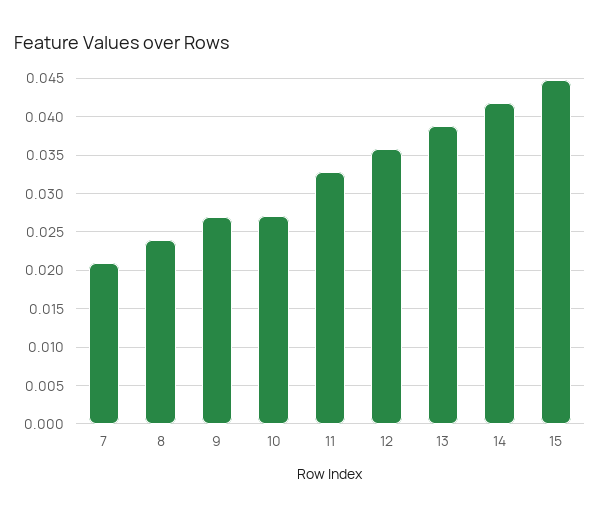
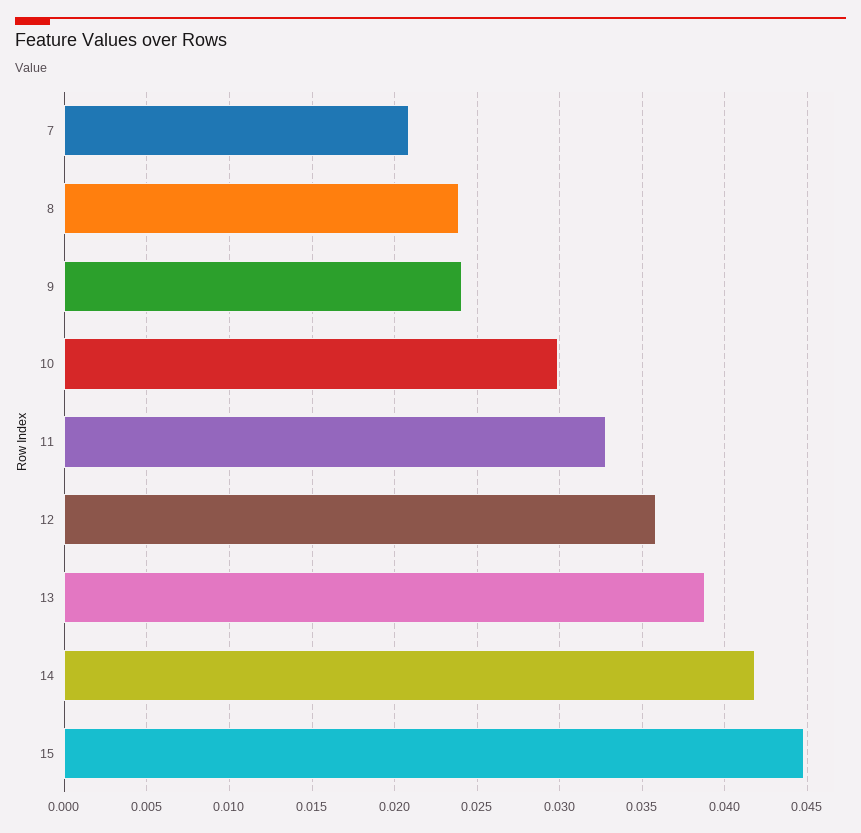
9: 0.027 -> 0.024
10: 0.027 -> 0.03

